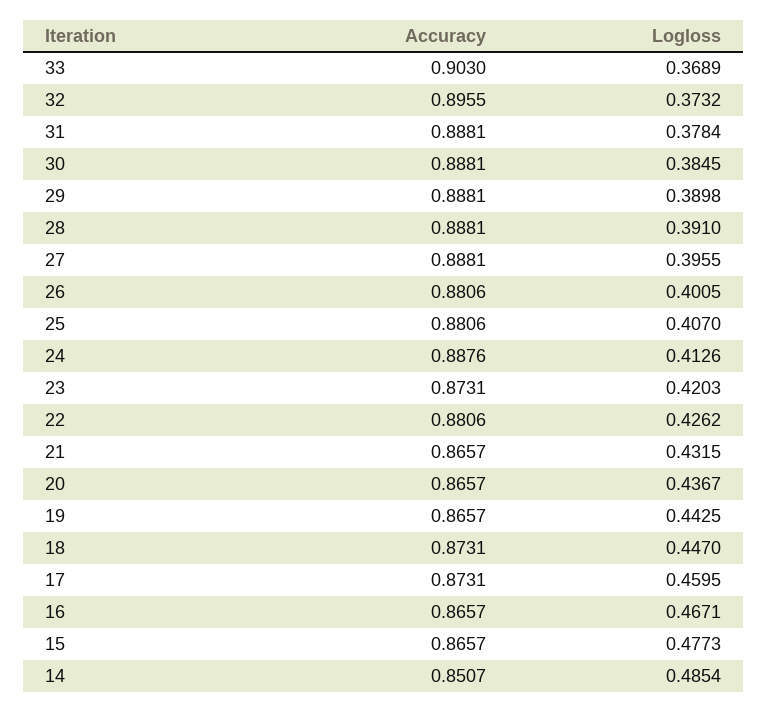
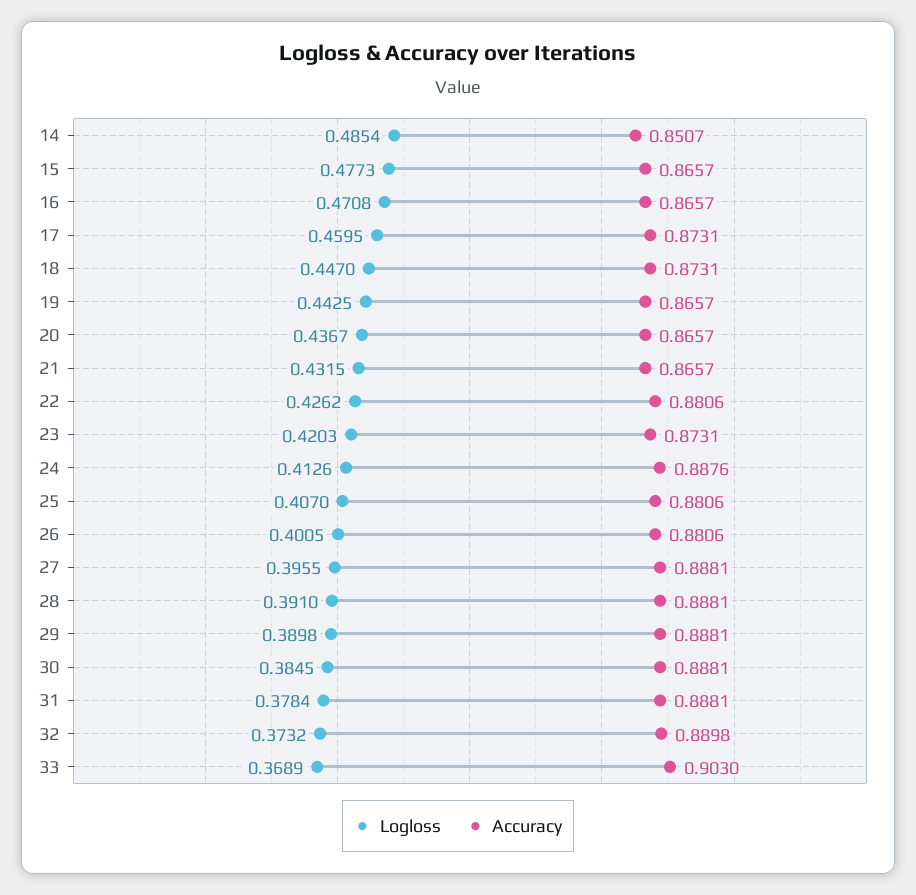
Accuracy, 32: 0.8955 -> 0.8898
Logloss, 16: 0.4671 -> 0.4708

